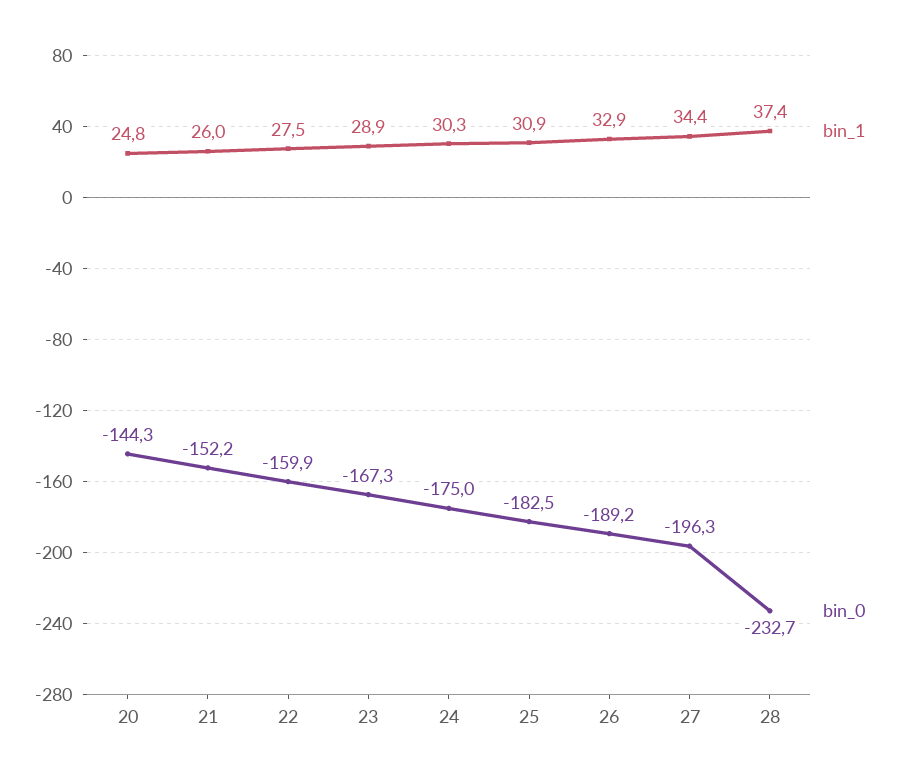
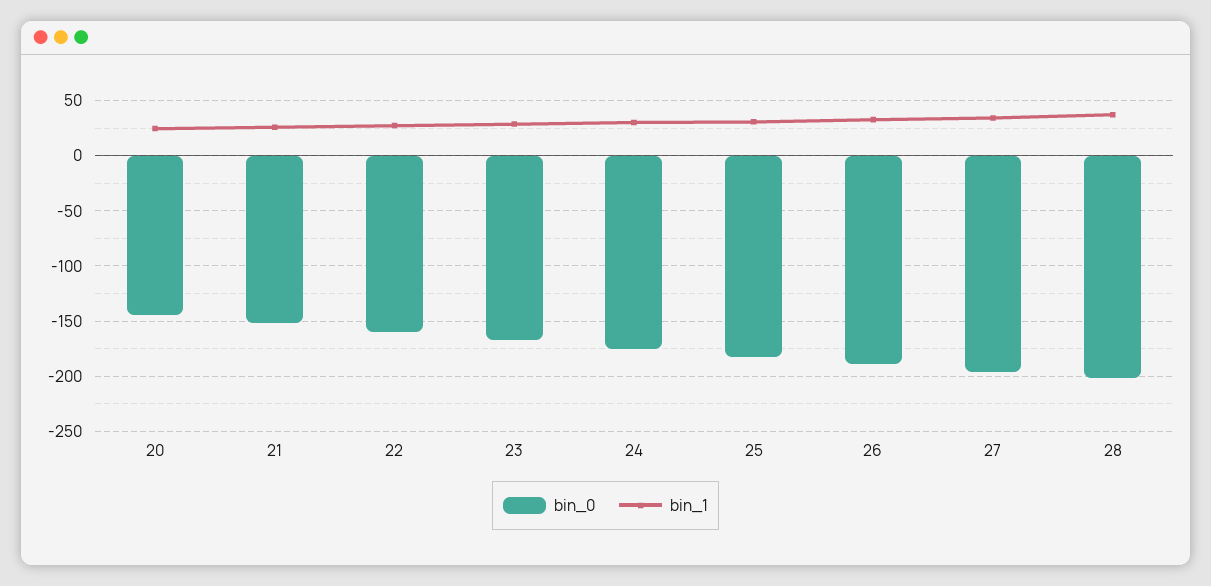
bin_0, 28: -232.7 -> -200

